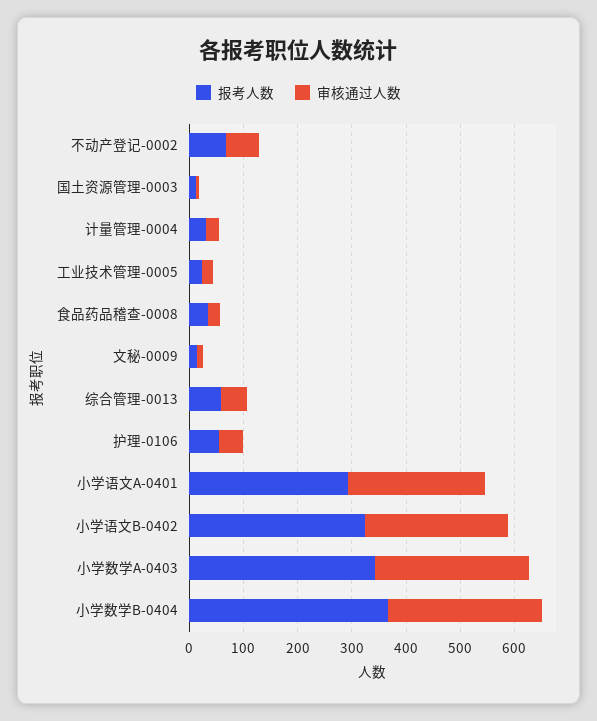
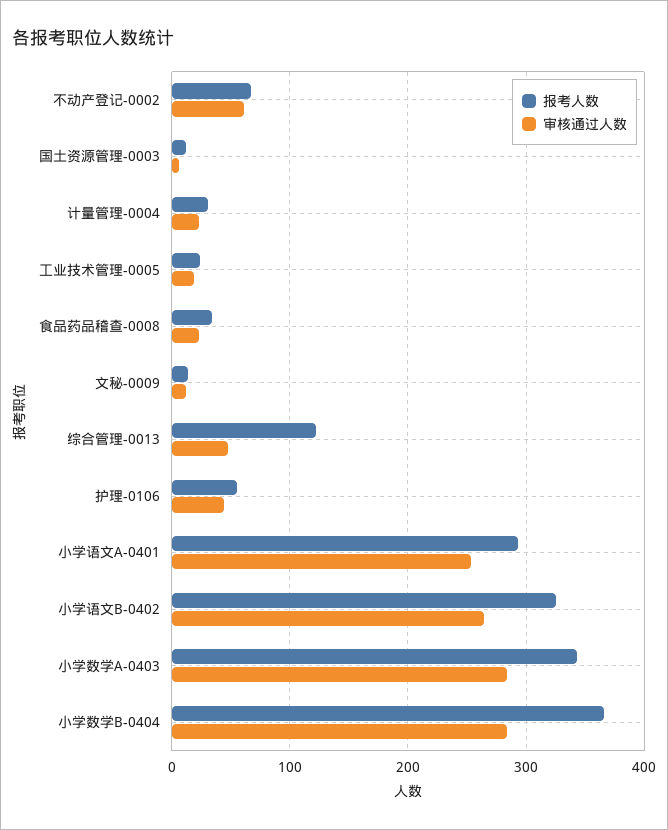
报考人数, 综合管理-0013: 60 -> 120

